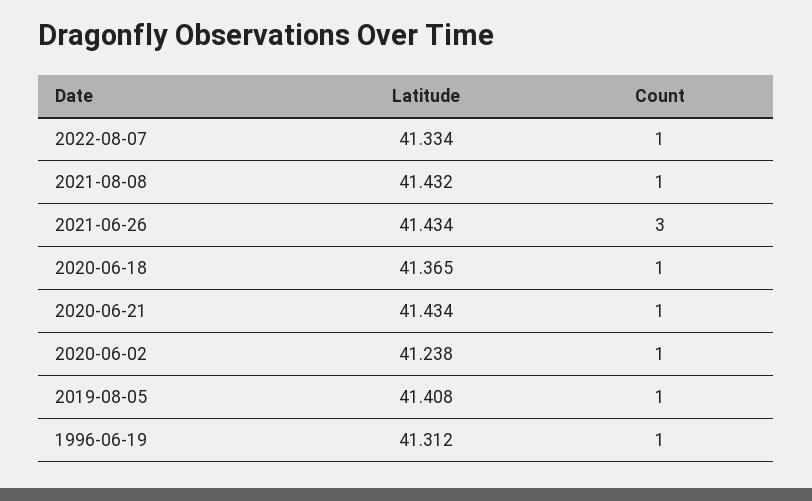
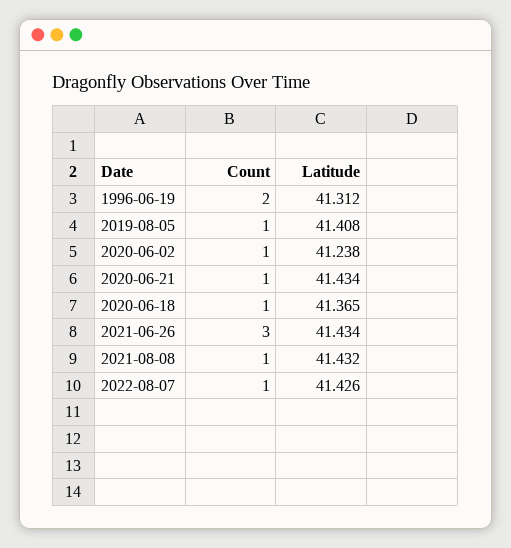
Latitude, 2022-08-07: 41.334 -> 41.426
Count, 1996-06-19: 1 -> 2

